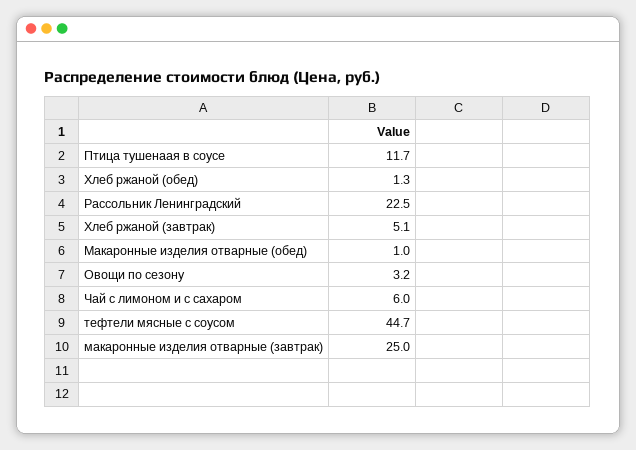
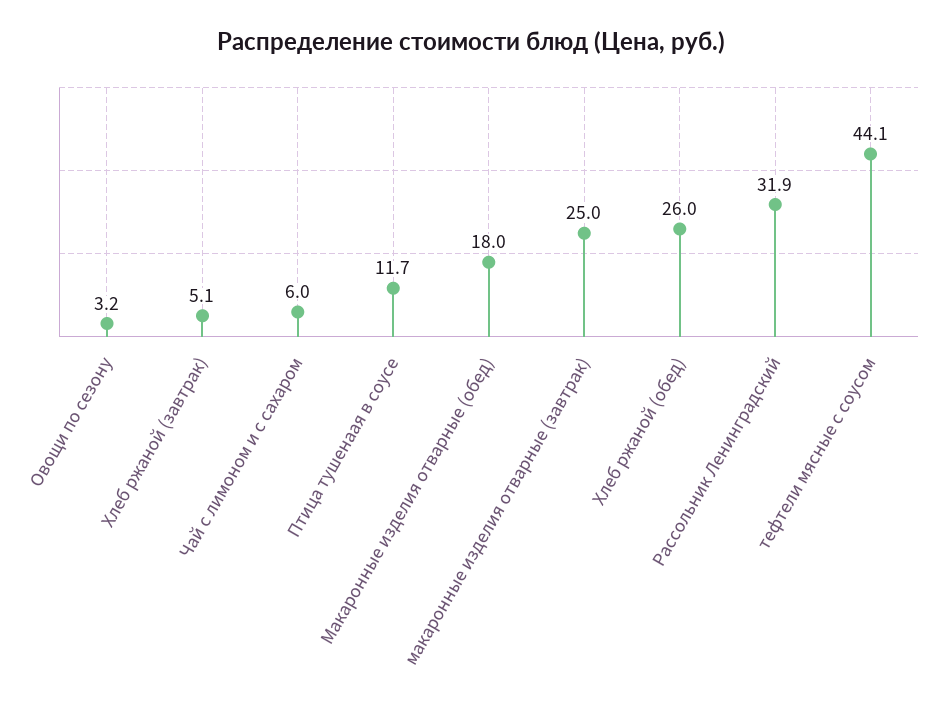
Хлеб ржаной (обед): 1.3 -> 26
Рассольник Ленинградский: 22.5 -> 31.9
Макаронные изделия отварные (обед): 1 -> 18
тефтели мясные с соусом: 44.7 -> 44.1

